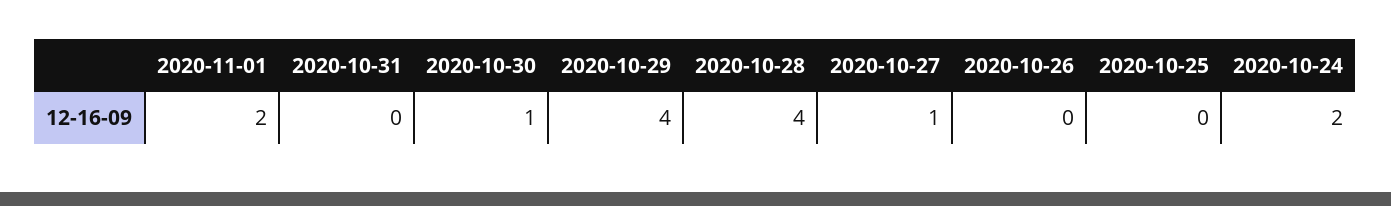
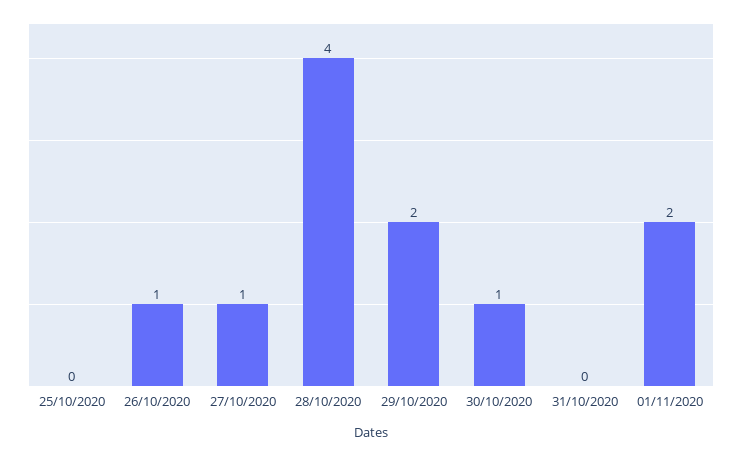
2020-10-29: 4 -> 2
2020-10-26: 0 -> 1
2020-10-24: 2 -> none

